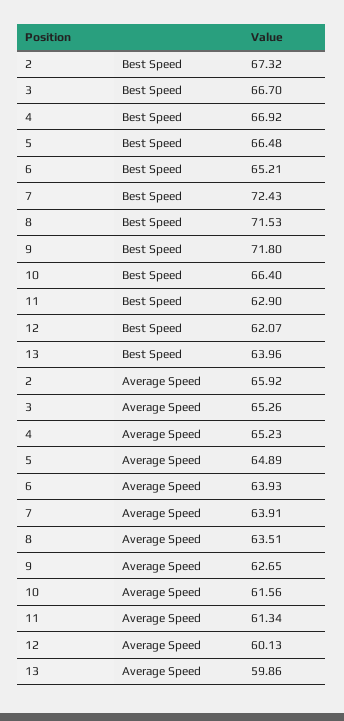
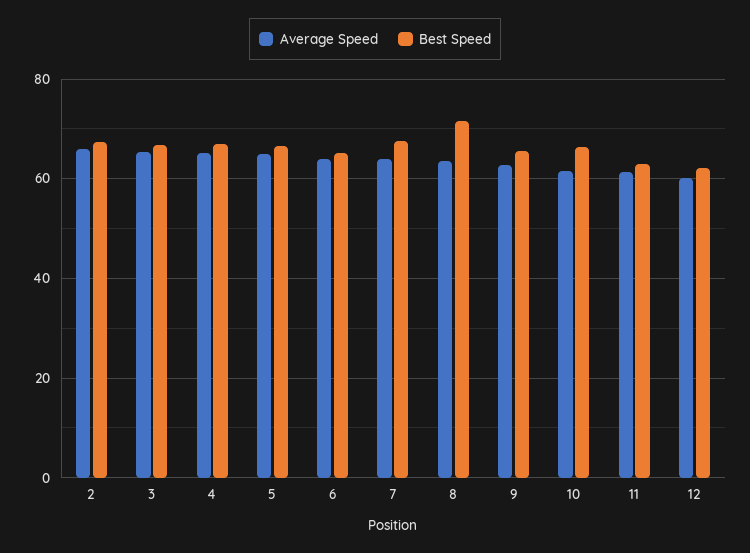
Best Speed, 7: 72.43 -> 68
Best Speed, 9: 71.8 -> 66
Best Speed, 13: 63.96 -> none
Average Speed, 13: 59.86 -> none

